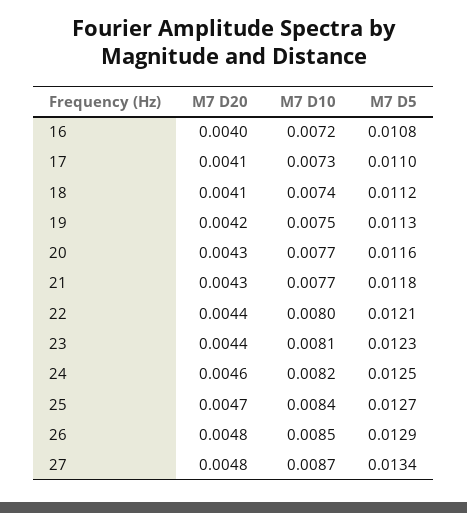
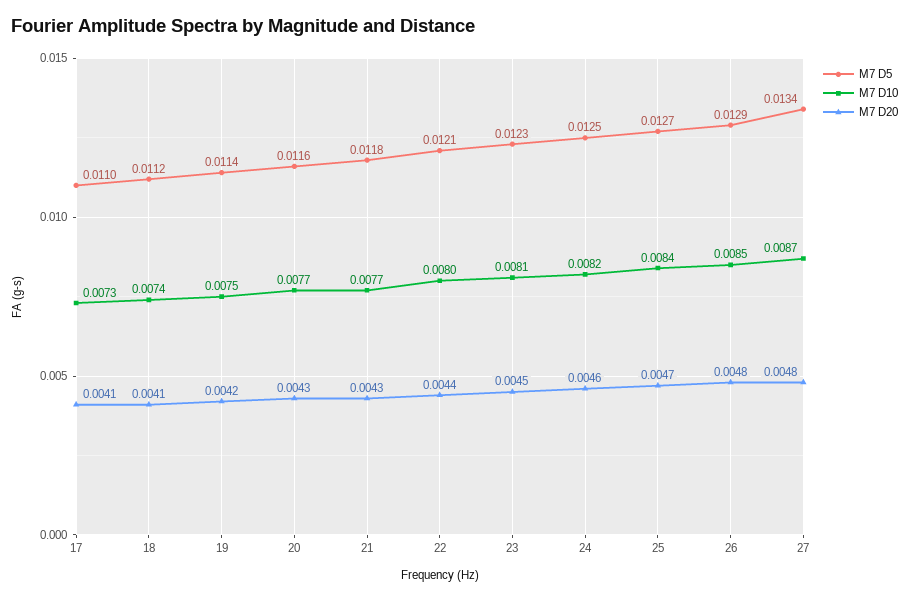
M7 D20, 16: 0.004 -> none
M7 D10, 16: 0.0072 -> none
M7 D5, 16: 0.0108 -> none
M7 D5, 19: 0.0113 -> 0.0114
M7 D20, 23: 0.0044 -> 0.0045

